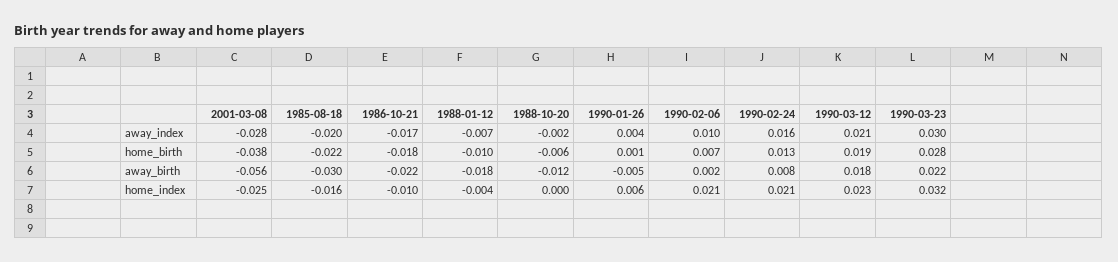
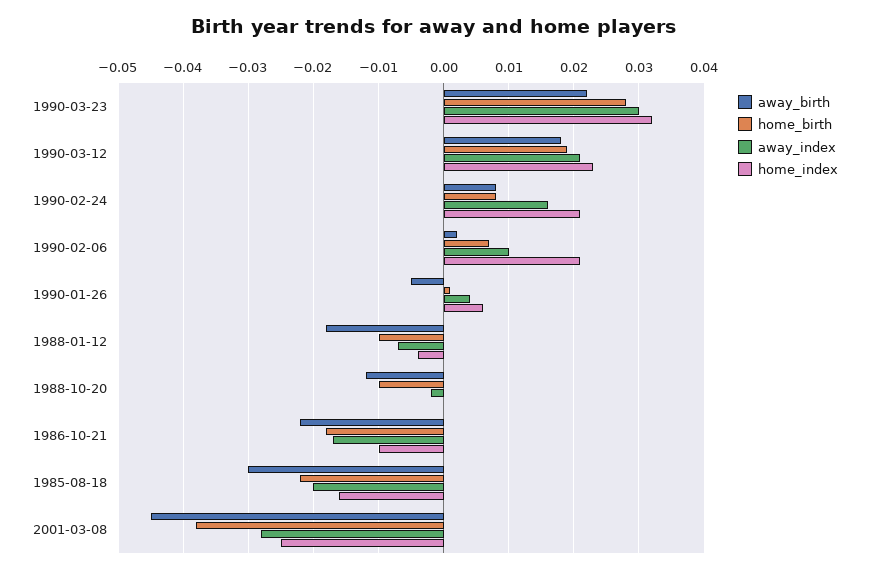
home_birth, 1988-10-20: -0.006 -> -0.01
home_birth, 1990-02-24: 0.013 -> 0.008
away_birth, 2001-03-08: -0.056 -> -0.045

